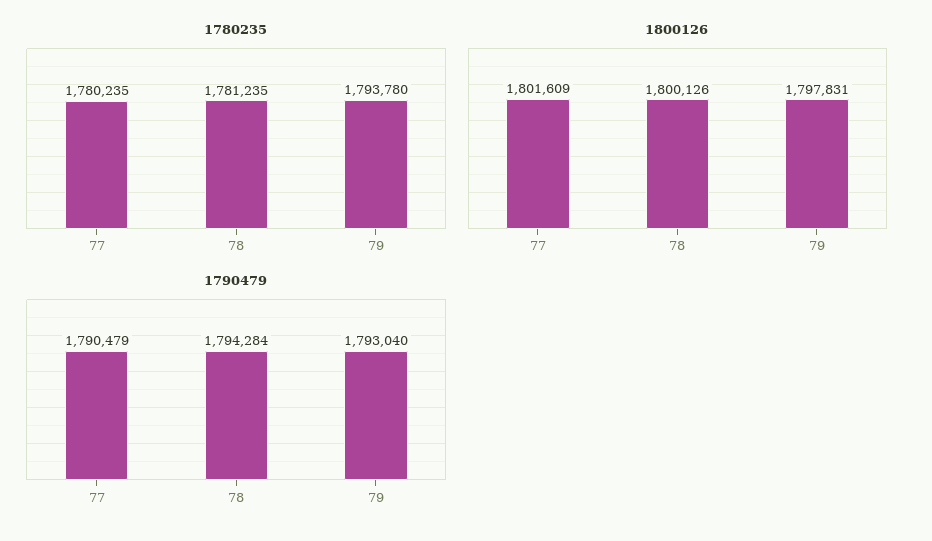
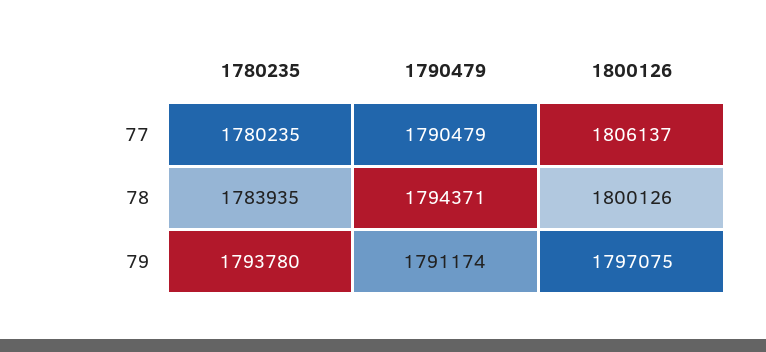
1780235, 78: 1781235 -> 1783935
1800126, 77: 1801609 -> 1806137
1800126, 79: 1797831 -> 1797075
1790479, 78: 1794284 -> 1794371
1790479, 79: 1793040 -> 1791174

